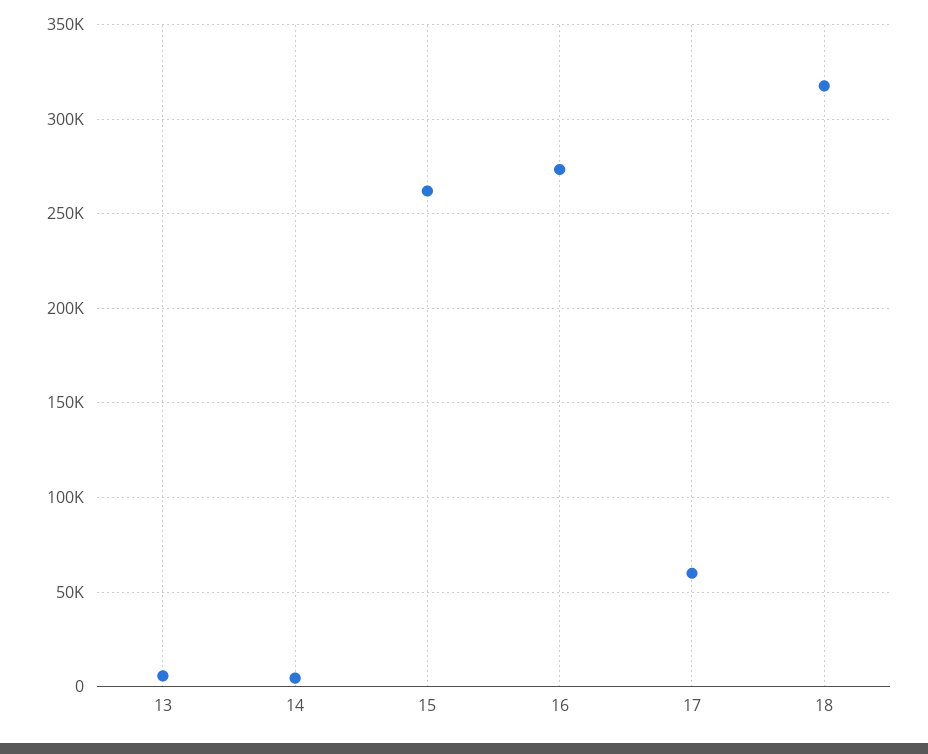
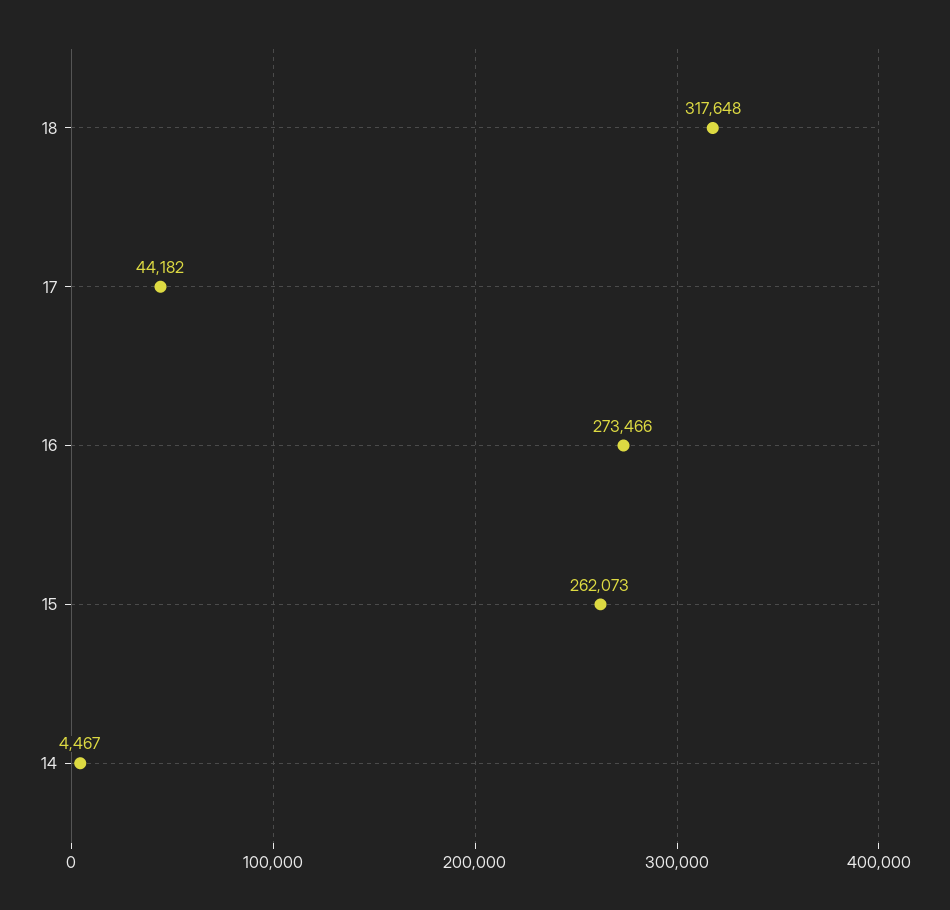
13: 5000 -> none
17: 60000 -> 44182

